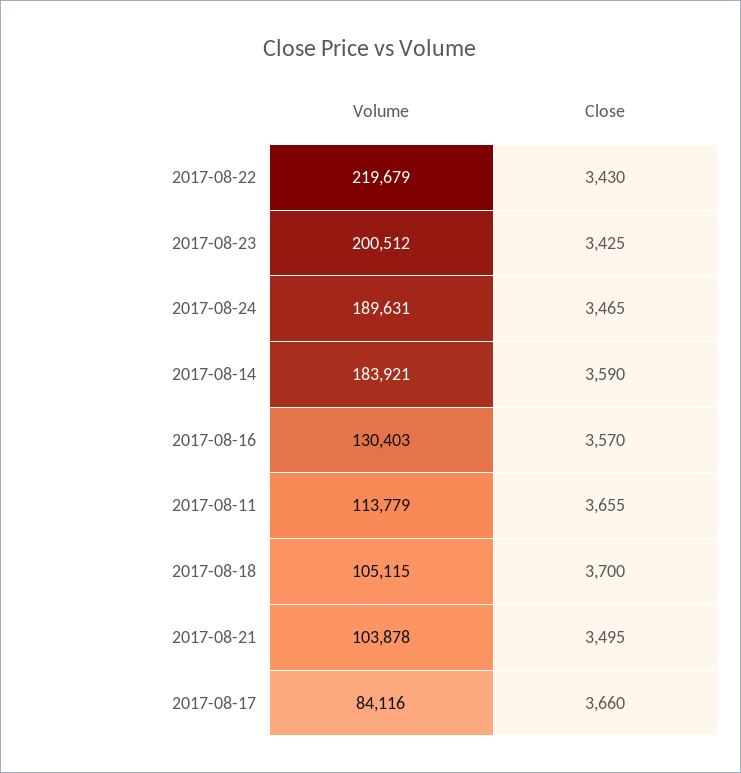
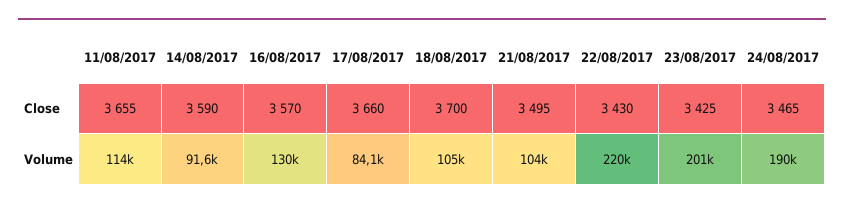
Volume, 2017-08-14: 183921 -> 91600

